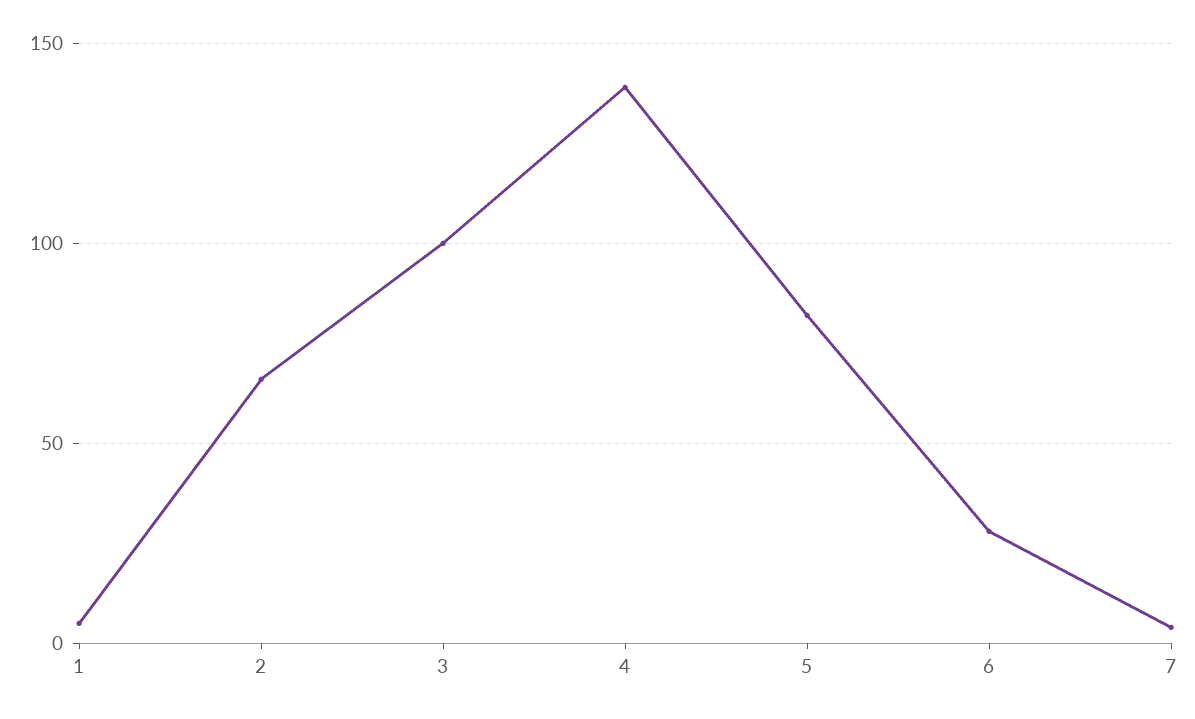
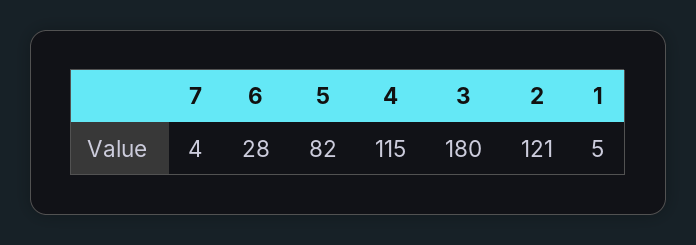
2: 65 -> 121
3: 100 -> 180
4: 140 -> 115

